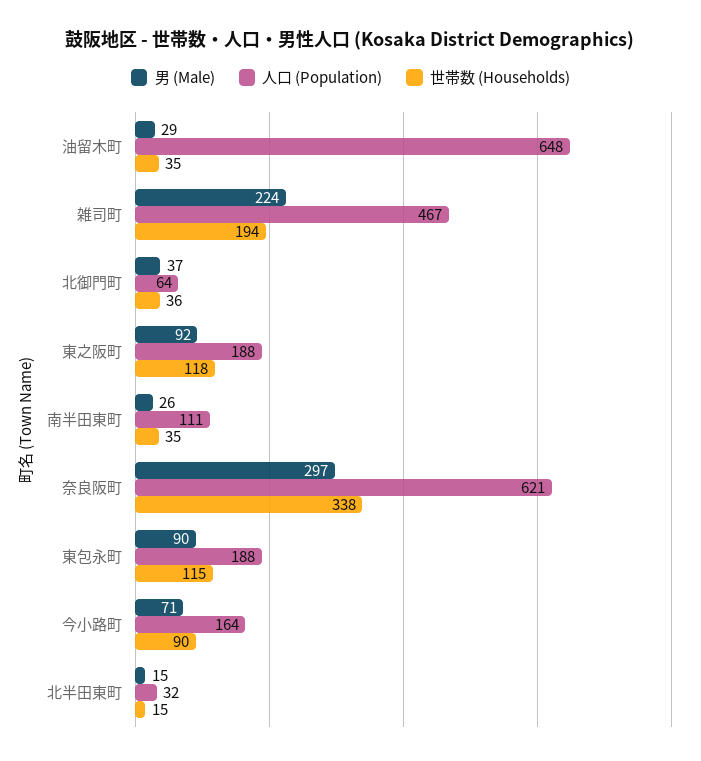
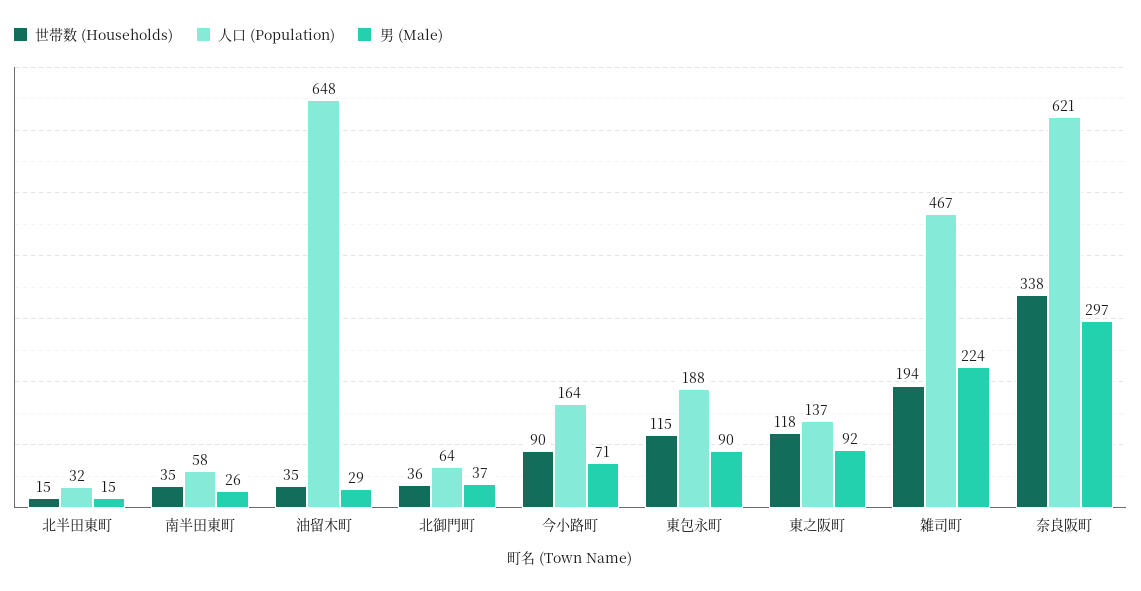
人口 (Population), 東之阪町: 188 -> 137
人口 (Population), 南半田東町: 111 -> 58

